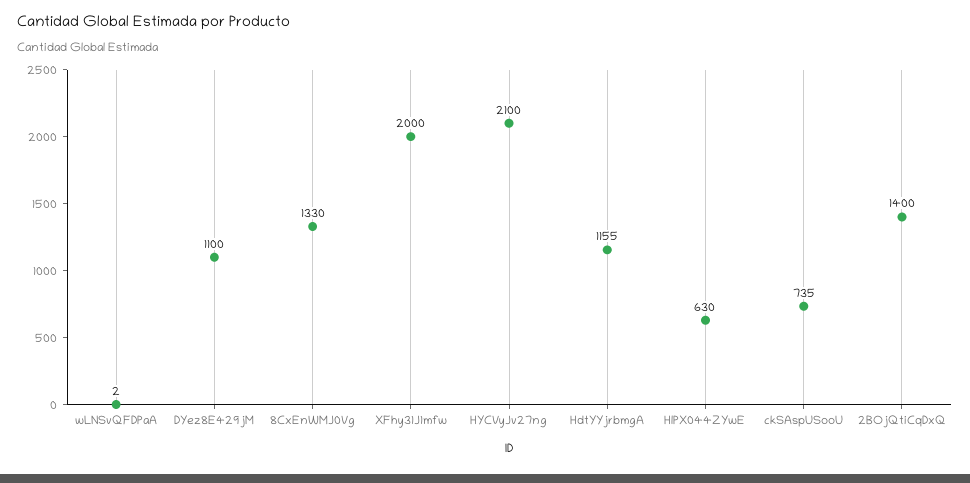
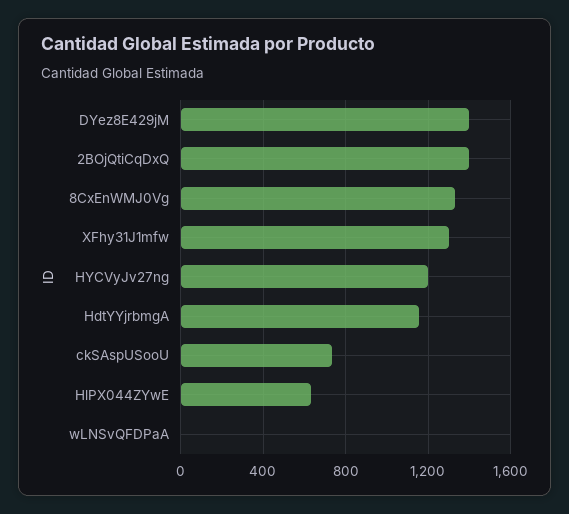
DYez8E429jM: 1100 -> 1400
XFhy31J1mfw: 2000 -> 1300
HYCVyJv27ng: 2100 -> 1200

